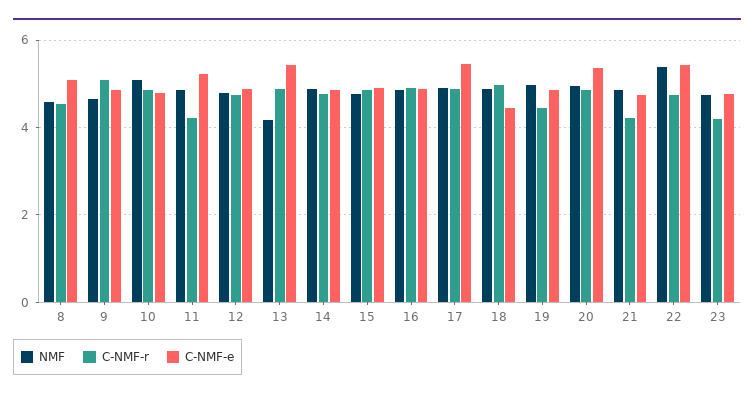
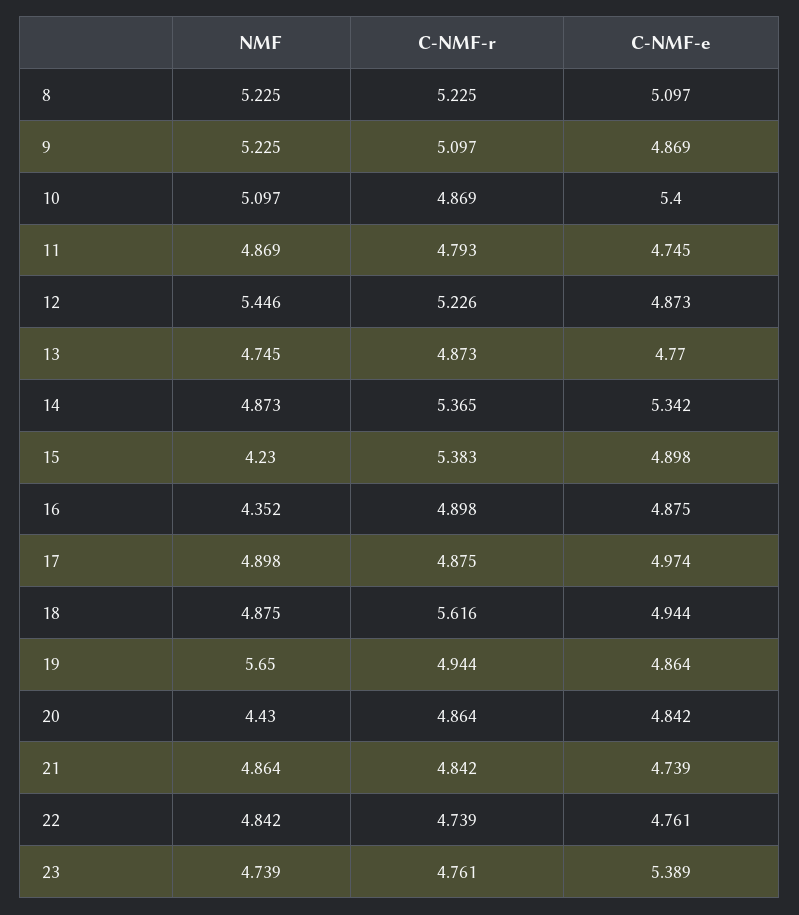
NMF, 8: 4.6 -> 5.225
C-NMF-r, 8: 4.6 -> 5.225
NMF, 9: 4.6 -> 5.225
C-NMF-e, 10: 4.8 -> 5.4
C-NMF-r, 11: 4.2 -> 4.793
C-NMF-e, 11: 5.2 -> 4.745
NMF, 12: 4.8 -> 5.446
C-NMF-r, 12: 4.8 -> 5.226
NMF, 13: 4.2 -> 4.745
C-NMF-e, 13: 5.4 -> 4.77
C-NMF-r, 14: 4.8 -> 5.365
C-NMF-e, 14: 4.8 -> 5.342
NMF, 15: 4.8 -> 4.23
C-NMF-r, 15: 4.8 -> 5.383
NMF, 16: 4.8 -> 4.352
C-NMF-e, 17: 5.4 -> 4.974
C-NMF-r, 18: 5 -> 5.616
C-NMF-e, 18: 4.4 -> 4.944
NMF, 19: 5 -> 5.65
C-NMF-r, 19: 4.4 -> 4.944
NMF, 20: 5 -> 4.43
C-NMF-e, 20: 5.4 -> 4.842
C-NMF-r, 21: 4.2 -> 4.842
NMF, 22: 5.4 -> 4.842
C-NMF-e, 22: 5.4 -> 4.761
C-NMF-r, 23: 4.2 -> 4.761
C-NMF-e, 23: 4.8 -> 5.389

